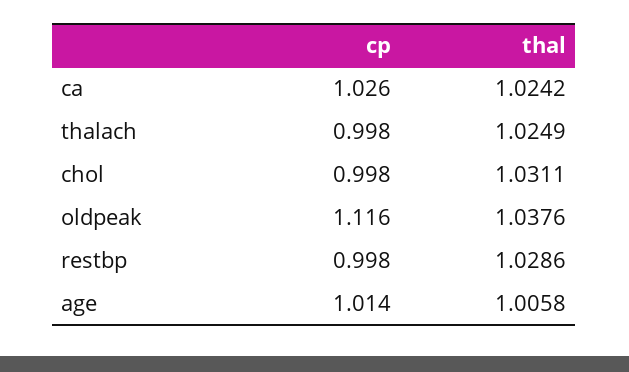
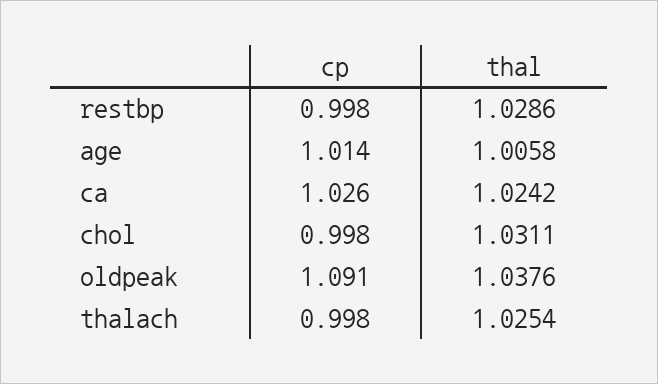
thal, thalach: 1.0249 -> 1.0254
cp, oldpeak: 1.116 -> 1.091

